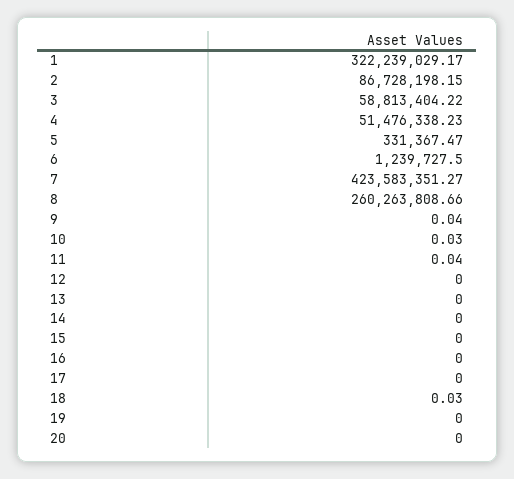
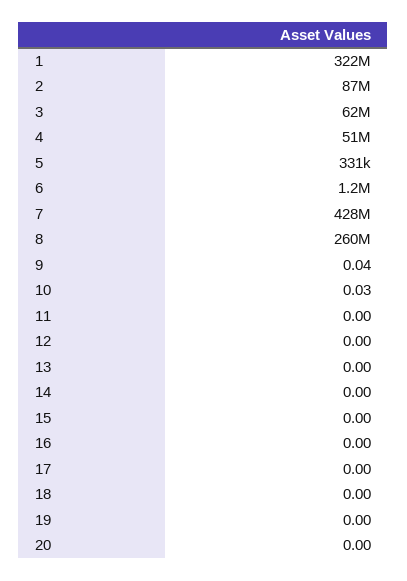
3: 58813404.22 -> 62000000
7: 423583351.27 -> 428000000
11: 0.04 -> 0
18: 0.03 -> 0

